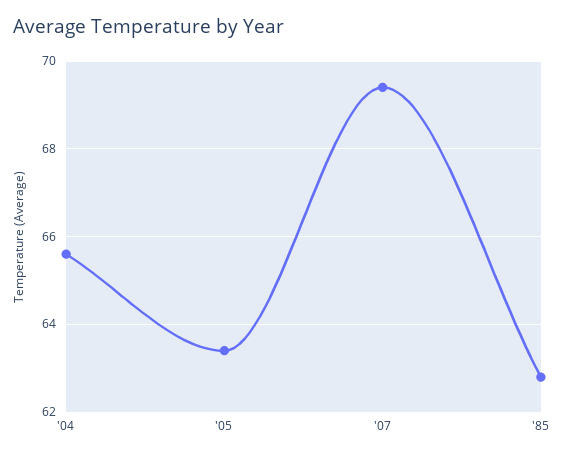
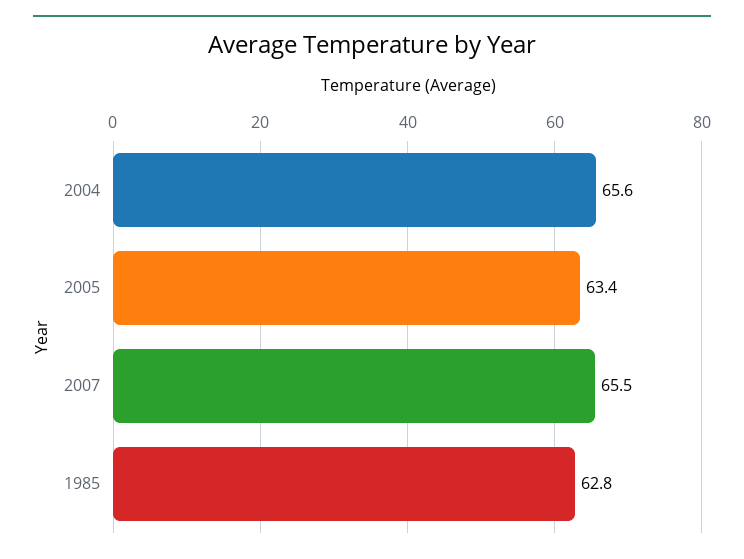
'07: 69.5 -> 65.5

